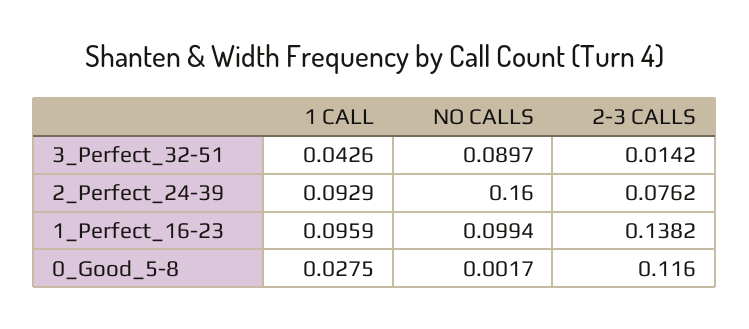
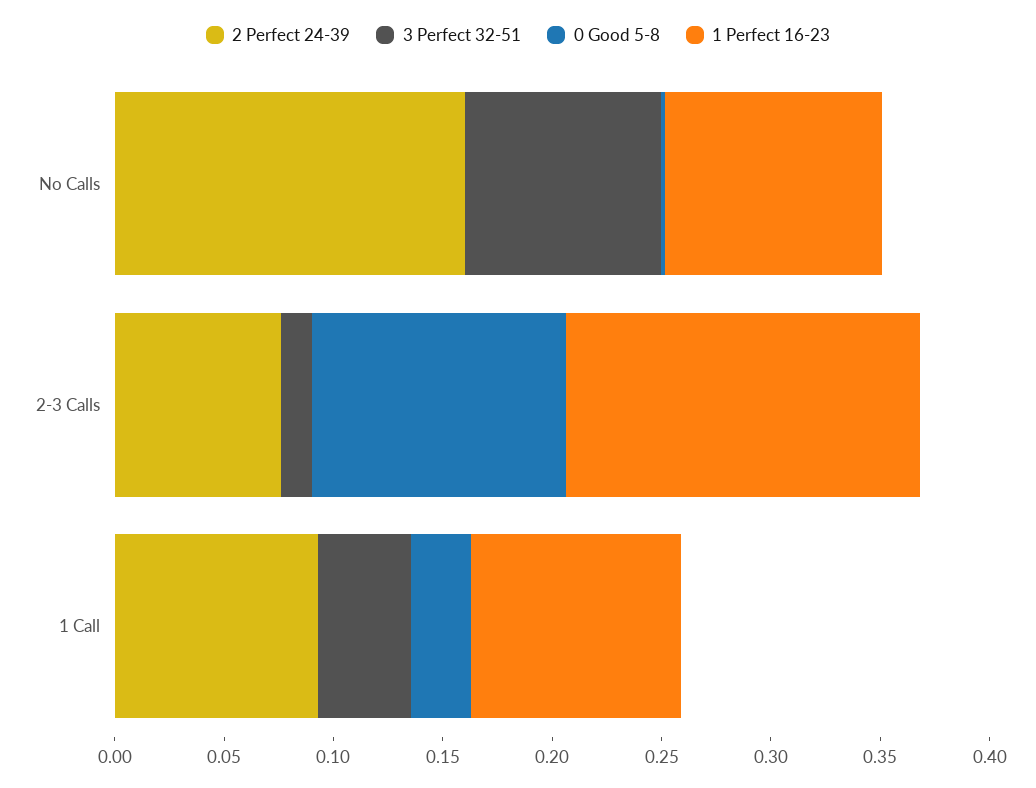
1_Perfect_16-23, 2-3 CALLS: 0.1382 -> 0.16

